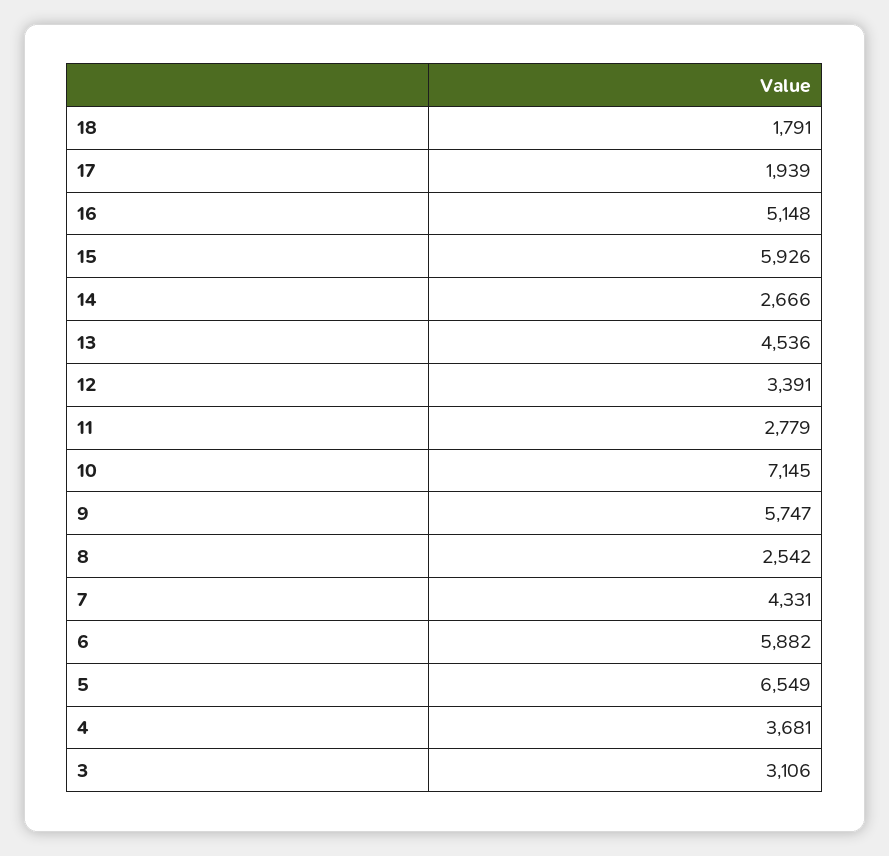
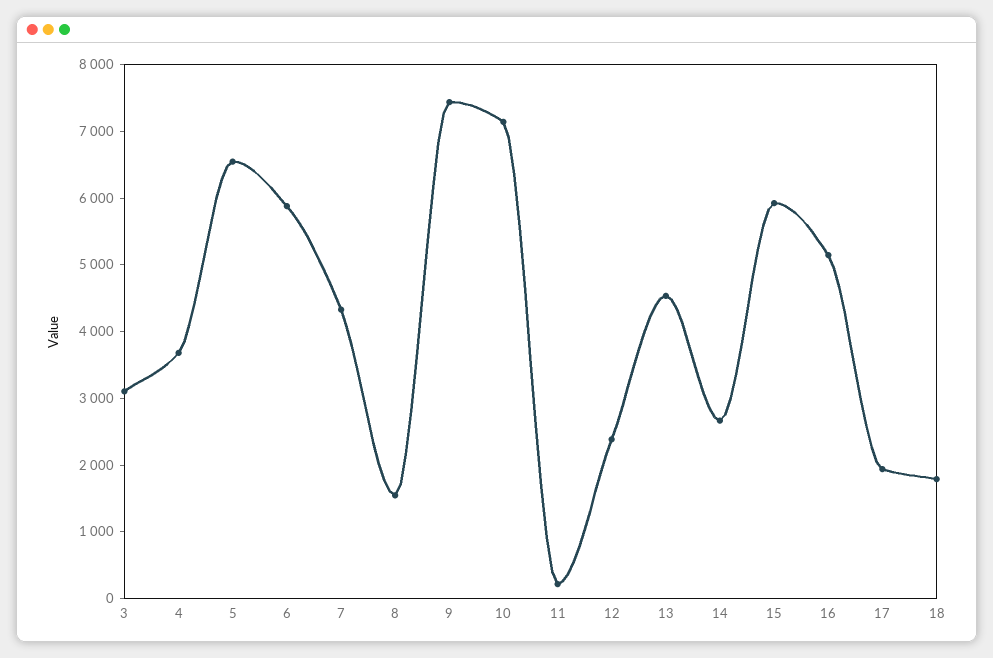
12: 3391 -> 2400
11: 2779 -> 200
9: 5747 -> 7400
8: 2542 -> 1600

